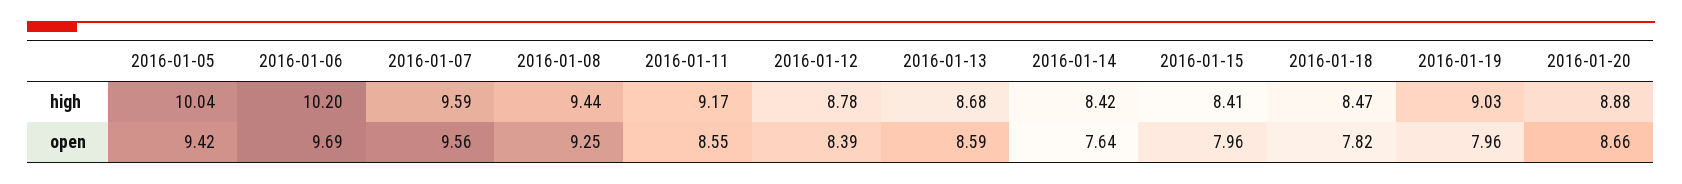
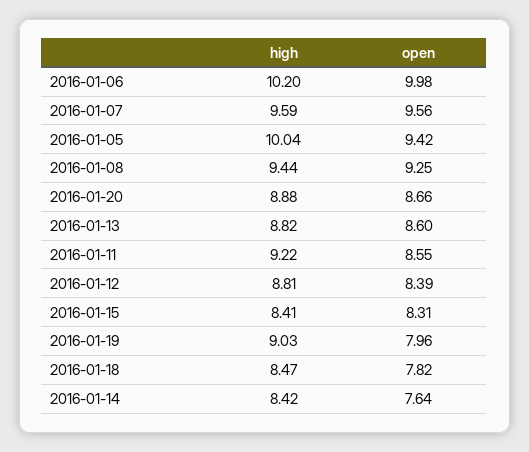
2016-01-11, high: 9.17 -> 9.22
2016-01-12, high: 8.78 -> 8.81
2016-01-13, high: 8.68 -> 8.82
2016-01-06, open: 9.69 -> 9.98
2016-01-13, open: 8.59 -> 8.6
2016-01-15, open: 7.96 -> 8.31

